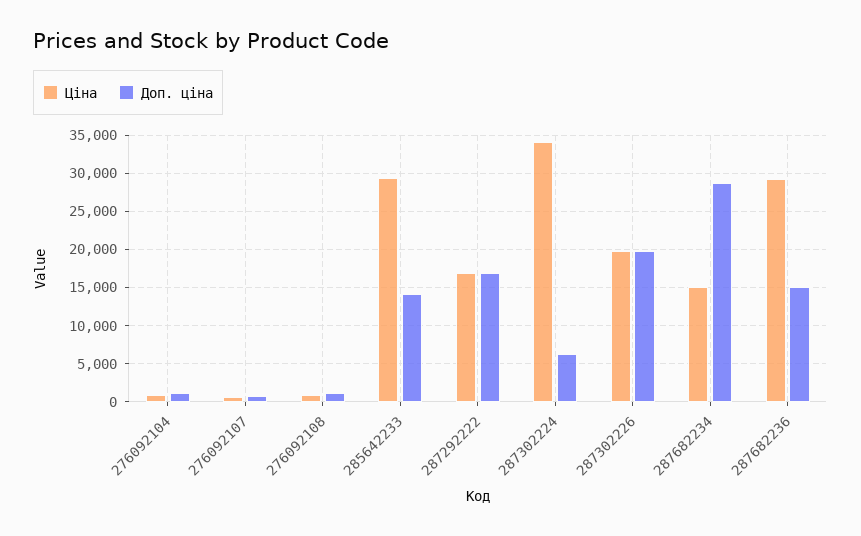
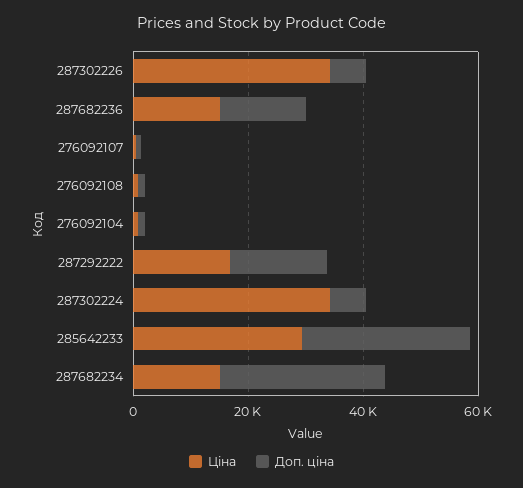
Доп. ціна, 285642233: 14000 -> 30000
Ціна, 287302226: 20000 -> 35000
Доп. ціна, 287302226: 20000 -> 5000
Ціна, 287682236: 29000 -> 15000

